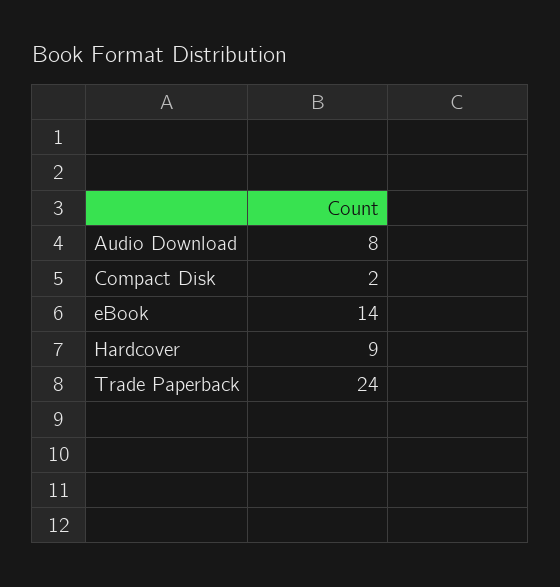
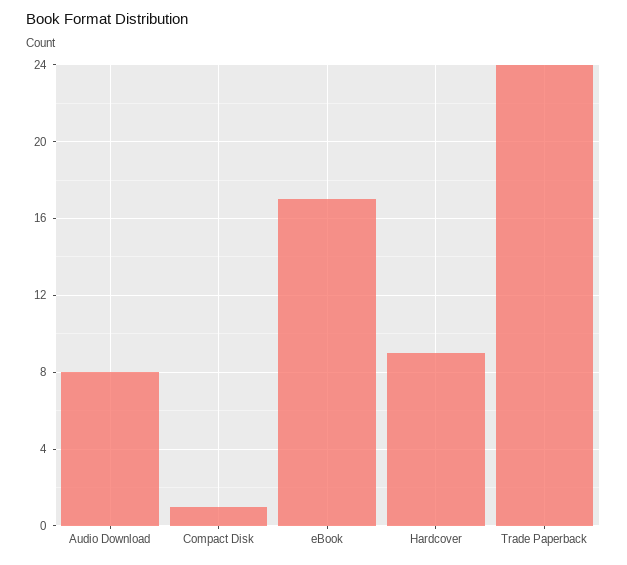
Compact Disk: 2 -> 1
eBook: 14 -> 17

